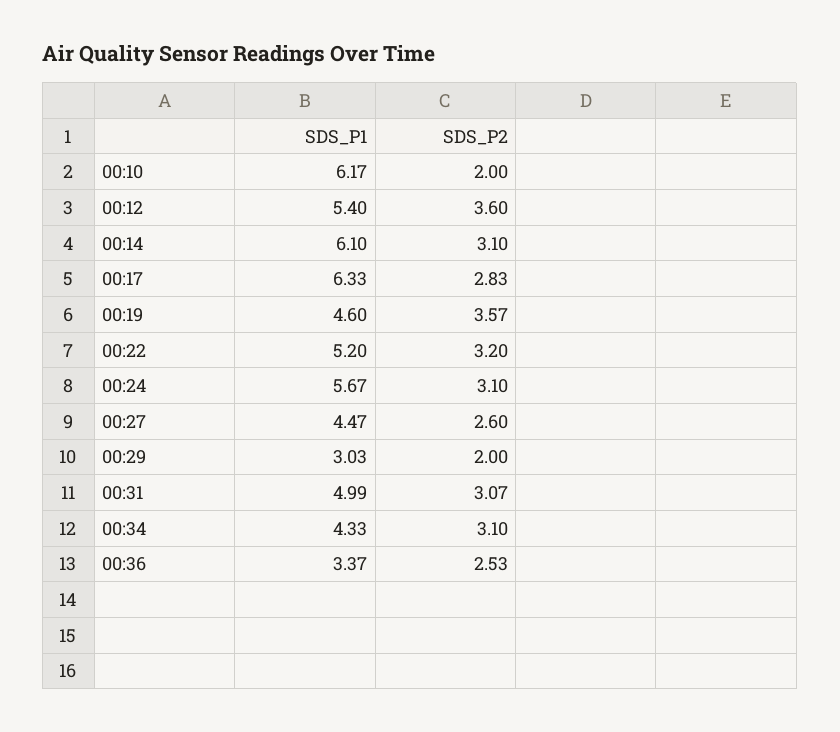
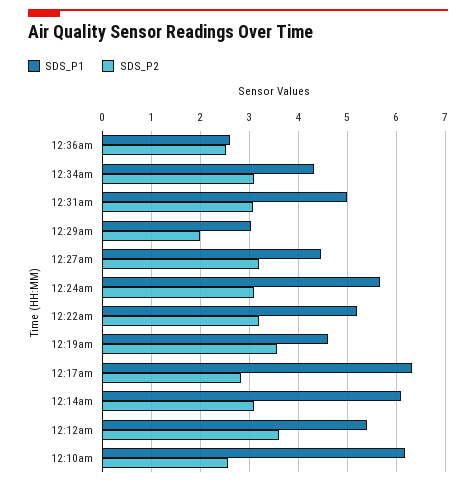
SDS_P2, 00:10: 2 -> 2.6
SDS_P2, 00:27: 2.6 -> 3.2
SDS_P1, 00:36: 3.37 -> 2.6

